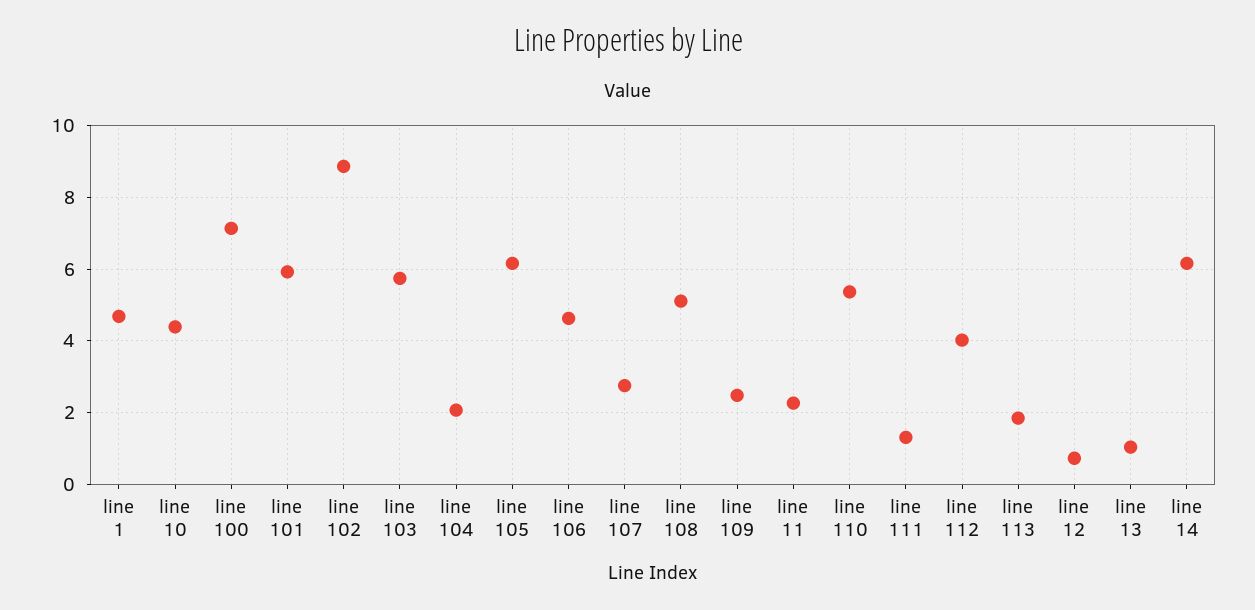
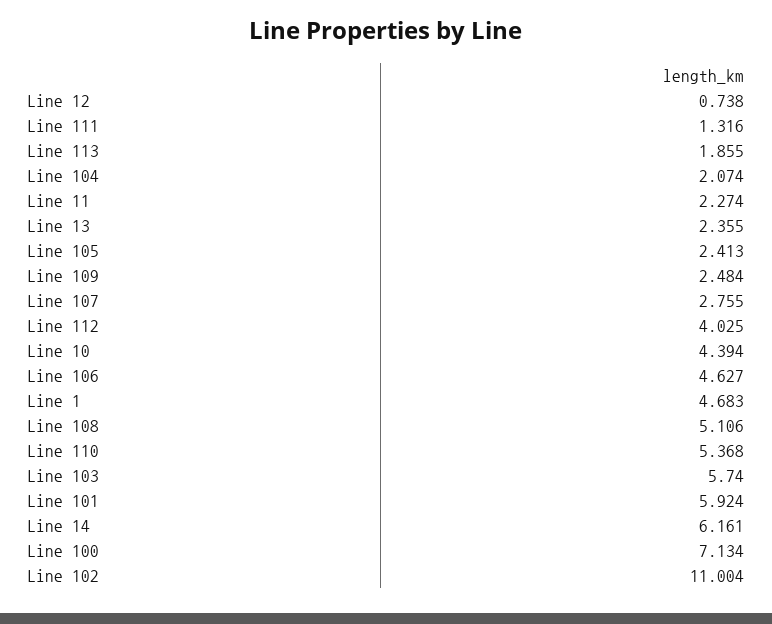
line 102: 8.8 -> 11.004
line 105: 6.2 -> 2.413
line 13: 1 -> 2.355

